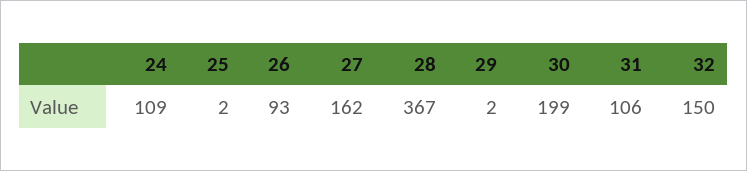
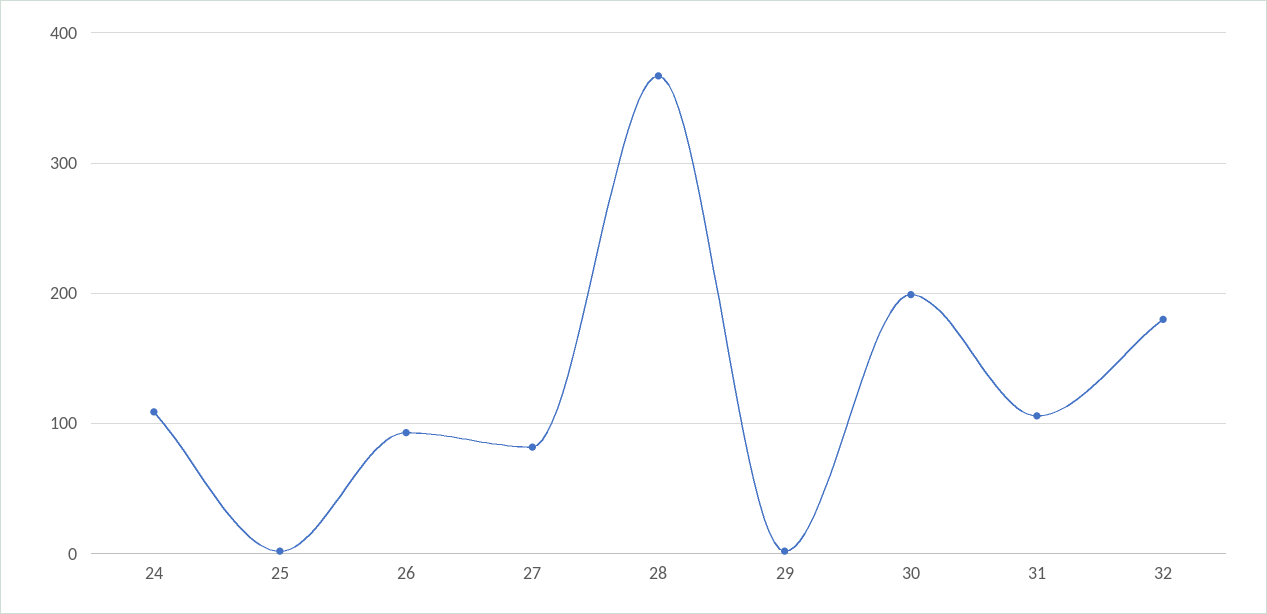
27: 162 -> 80
32: 150 -> 180

